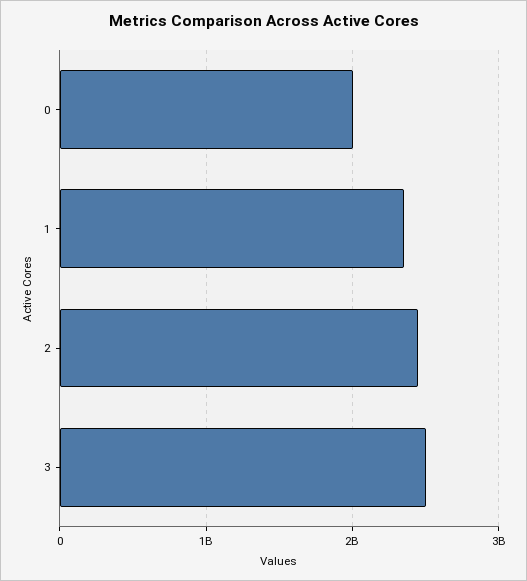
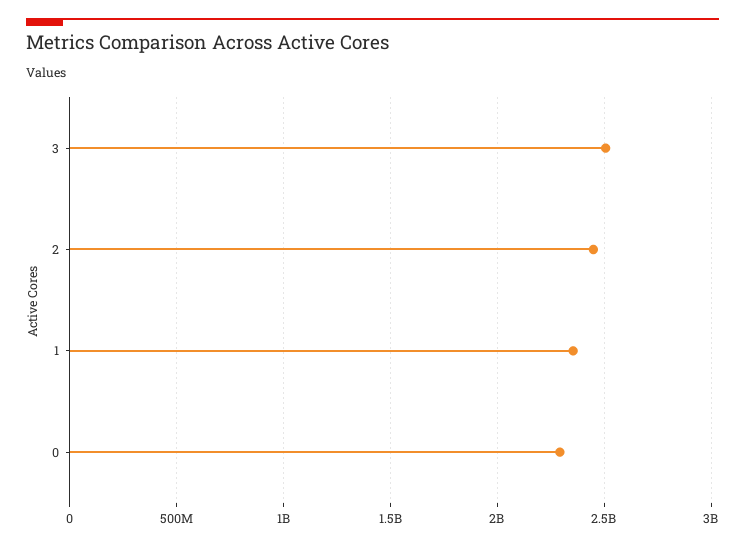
0: 2000000000 -> 2300000000

